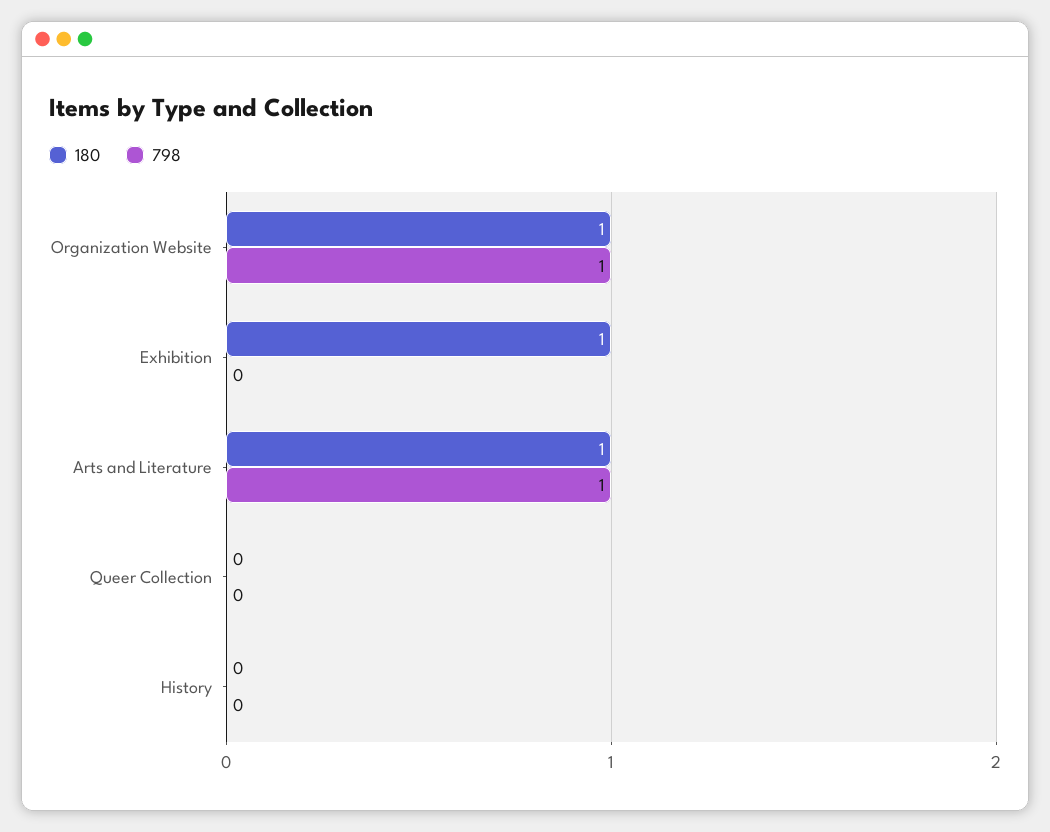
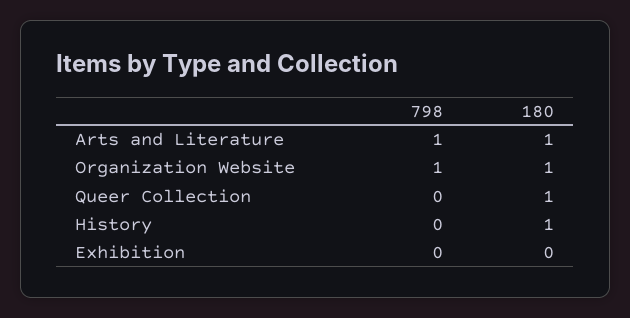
180, Exhibition: 1 -> 0
180, Queer Collection: 0 -> 1
180, History: 0 -> 1

